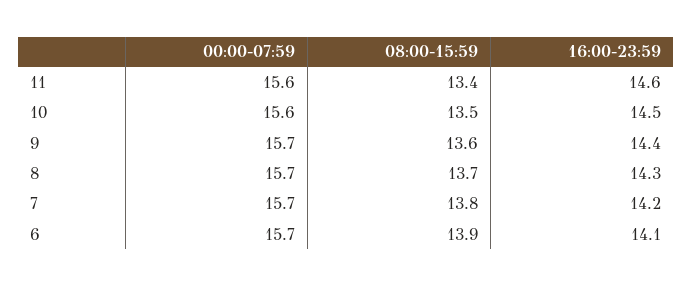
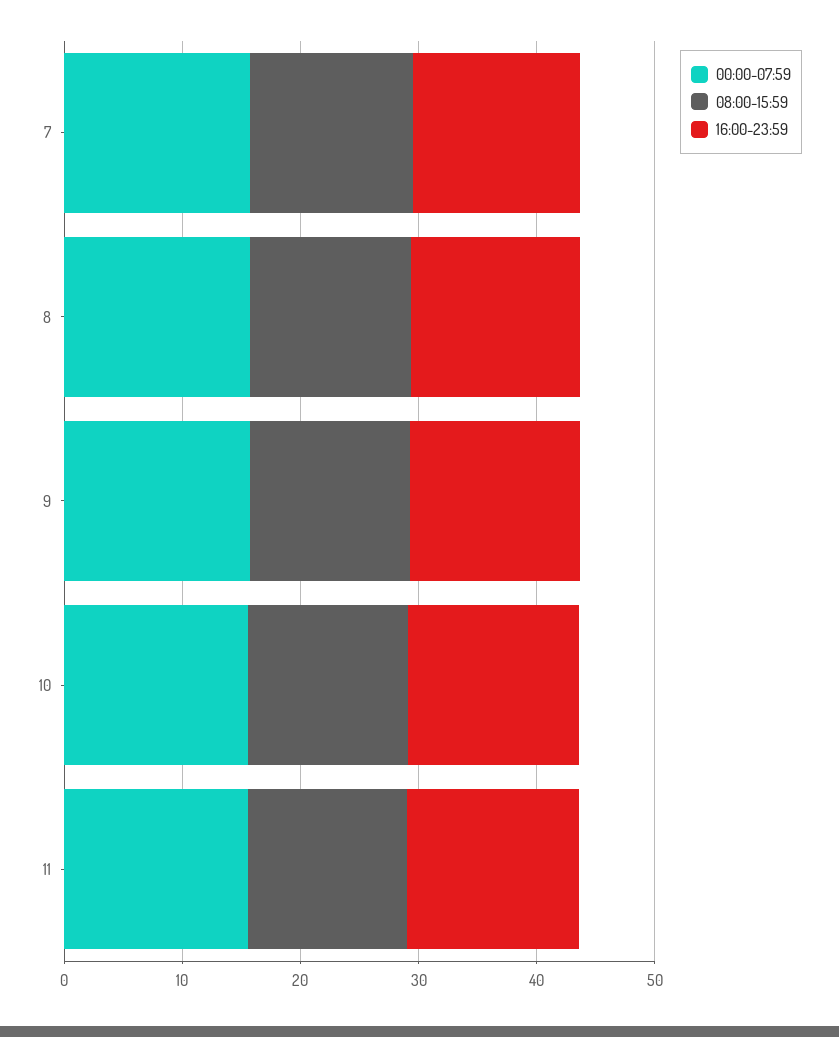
00:00-07:59, 6: 15.7 -> none
08:00-15:59, 6: 13.9 -> none
16:00-23:59, 6: 14.1 -> none

